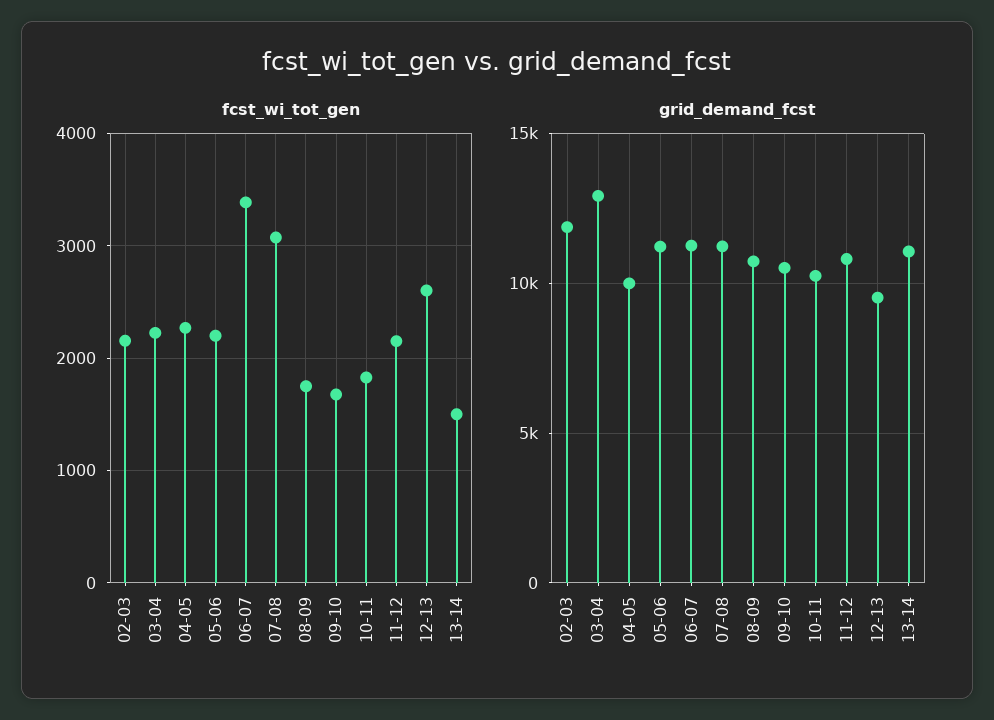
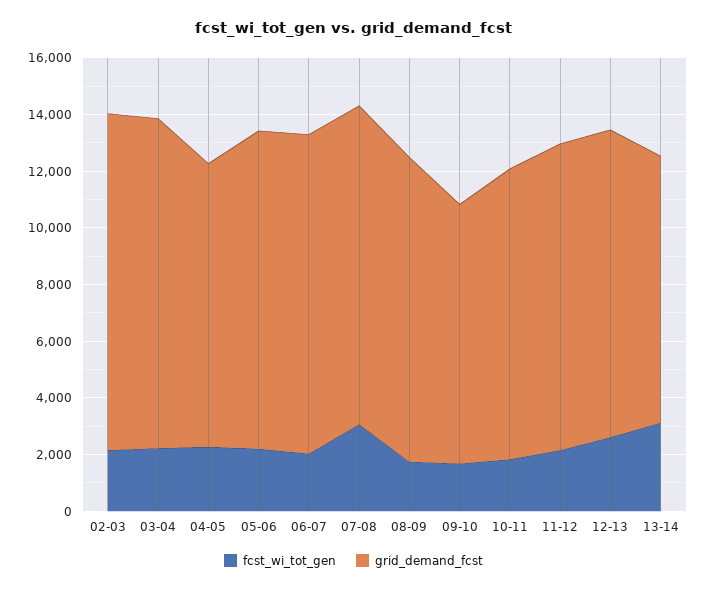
fcst_wi_tot_gen, 06-07: 3400 -> 2000
fcst_wi_tot_gen, 13-14: 1500 -> 3000
grid_demand_fcst, 03-04: 13000 -> 11500
grid_demand_fcst, 09-10: 10500 -> 9000
grid_demand_fcst, 12-13: 9500 -> 11000
grid_demand_fcst, 13-14: 11000 -> 9500

